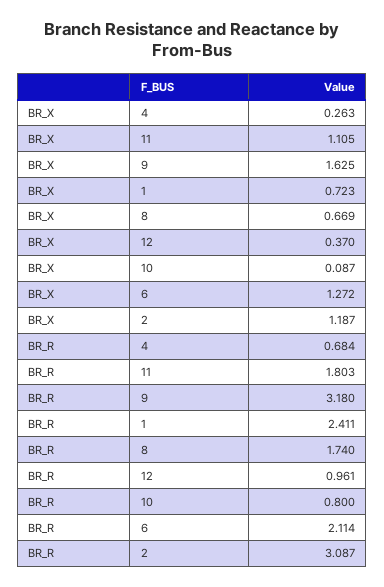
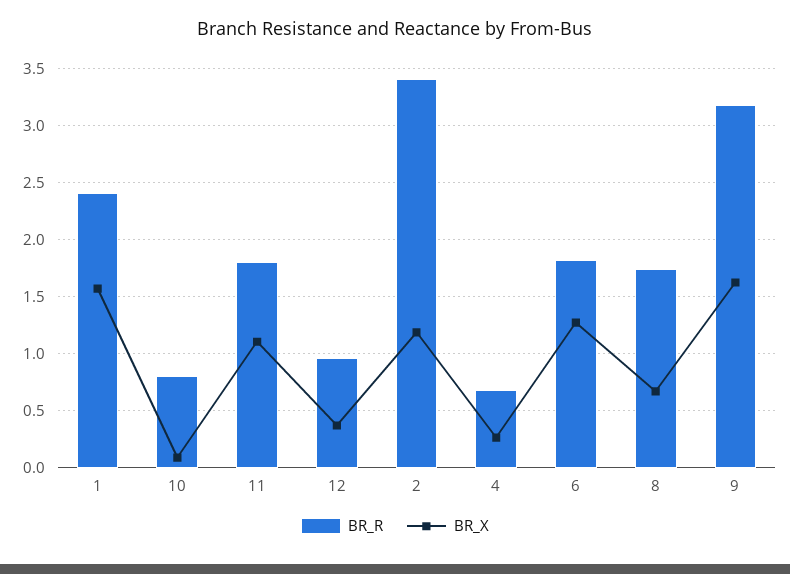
BR_X, 1: 0.723 -> 1.6
BR_R, 6: 2.114 -> 1.8
BR_R, 2: 3.087 -> 3.4

